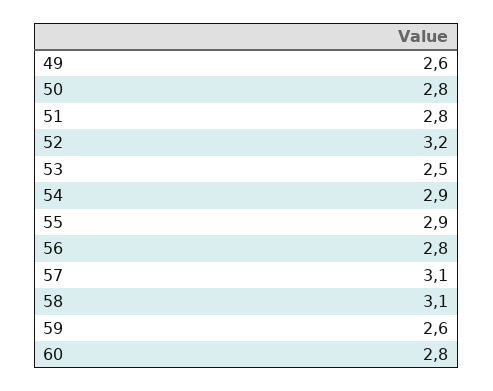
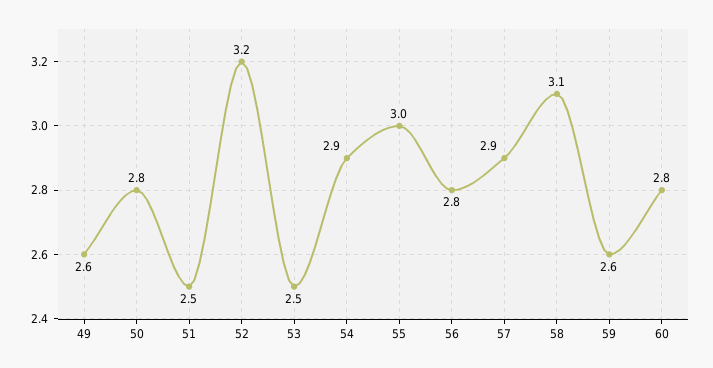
51: 2.8 -> 2.5
55: 2.9 -> 3
57: 3.1 -> 2.9

